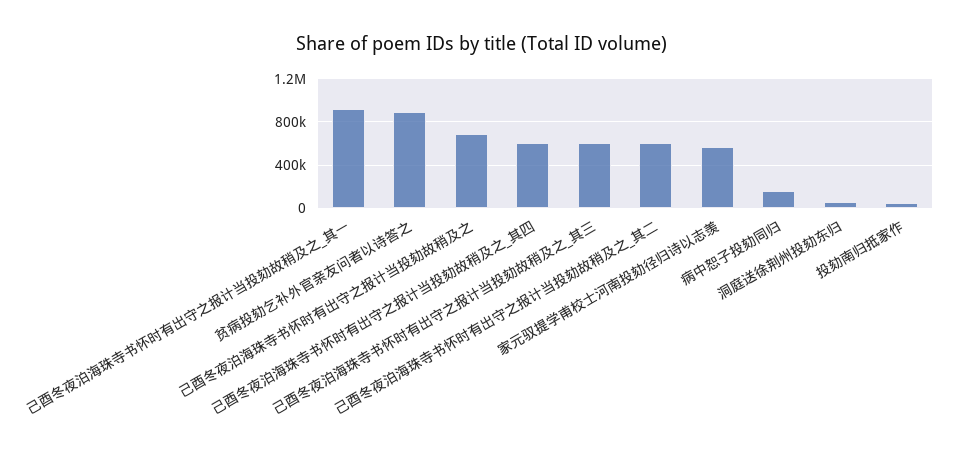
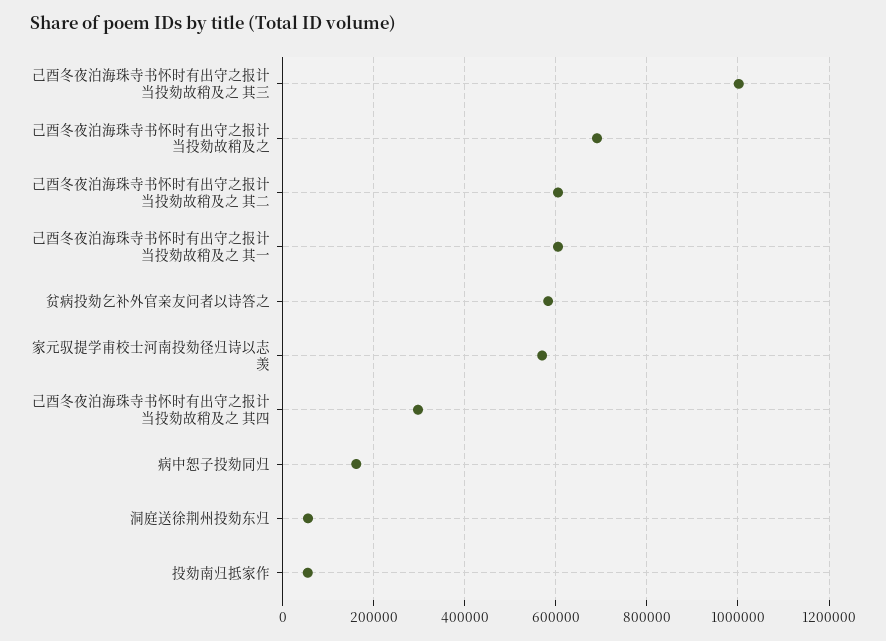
己酉冬夜泊海珠寺书怀时有出守之报计当投劾故稍及之_其一: 900000 -> 600000
贫病投劾乞补外官亲友问者以诗答之: 900000 -> 580000
己酉冬夜泊海珠寺书怀时有出守之报计当投劾故稍及之_其四: 600000 -> 300000
己酉冬夜泊海珠寺书怀时有出守之报计当投劾故稍及之_其三: 600000 -> 1000000

